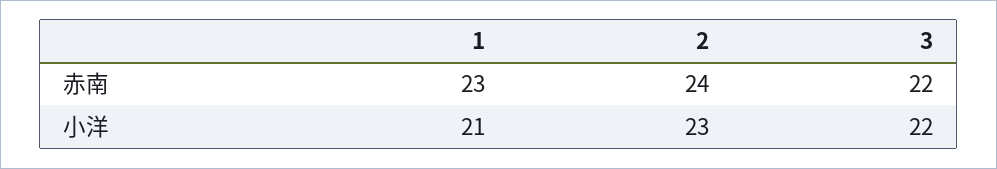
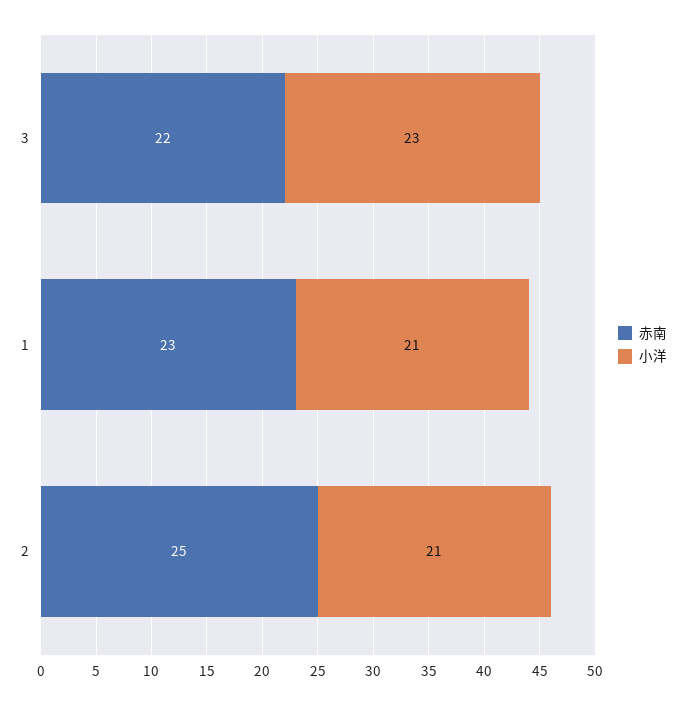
赤南, 2: 24 -> 25
小洋, 2: 23 -> 21
小洋, 3: 22 -> 23

